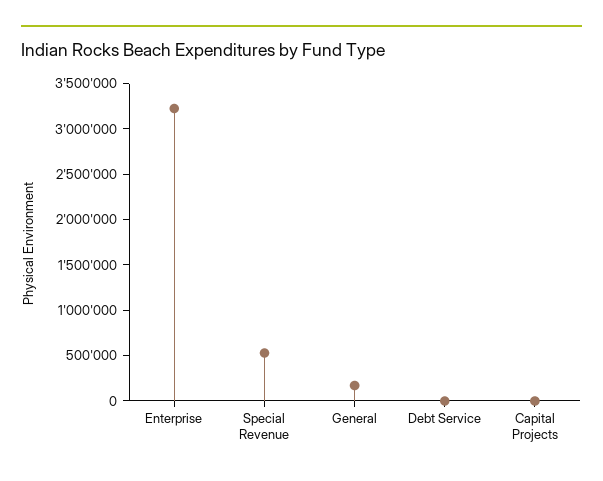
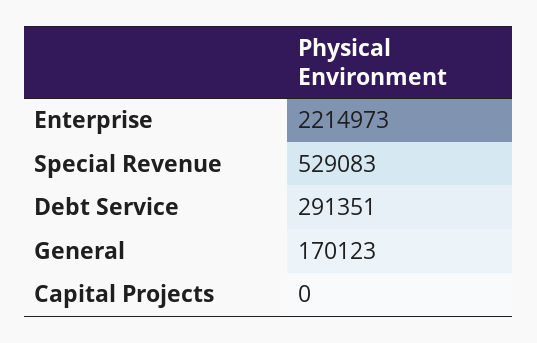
Enterprise: 3200000 -> 2214973
Debt Service: 0 -> 291351

